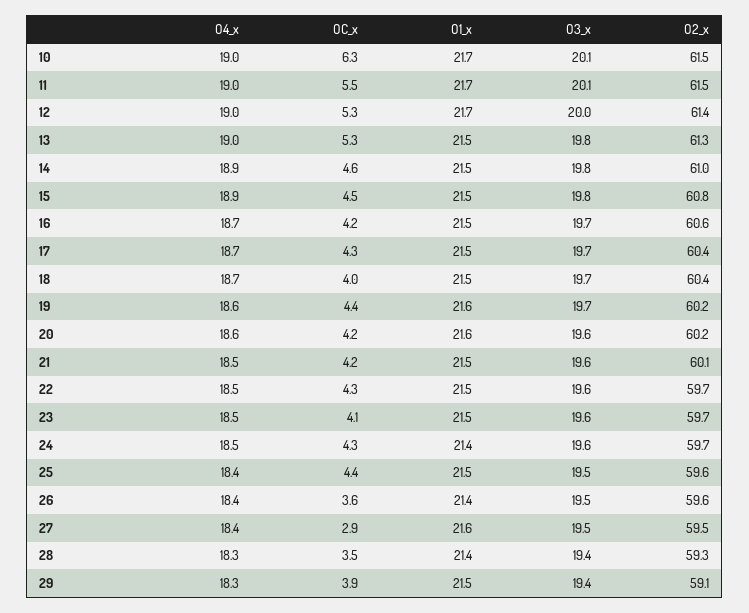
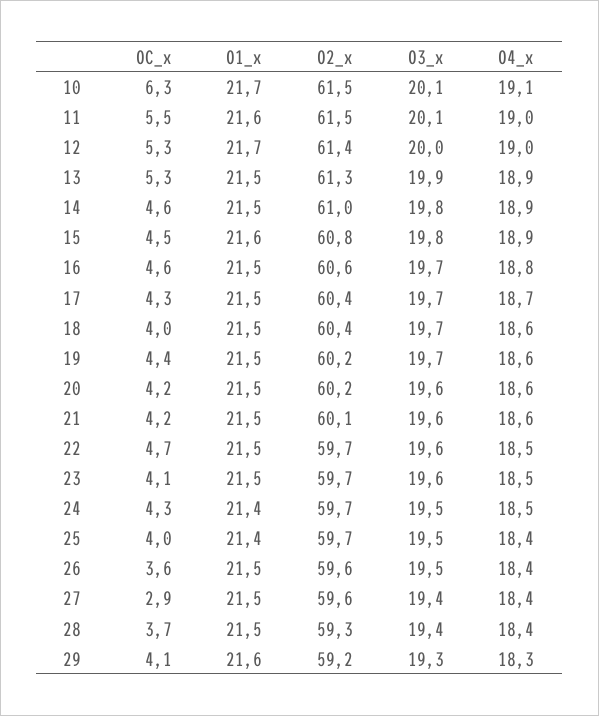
O4_x, 10: 19 -> 19.1
O1_x, 11: 21.7 -> 21.6
O4_x, 13: 19 -> 18.9
O3_x, 13: 19.8 -> 19.9
O1_x, 15: 21.5 -> 21.6
O4_x, 16: 18.7 -> 18.8
OC_x, 16: 4.2 -> 4.6
O4_x, 18: 18.7 -> 18.6
O1_x, 19: 21.6 -> 21.5
O1_x, 20: 21.6 -> 21.5
O4_x, 21: 18.5 -> 18.6
OC_x, 22: 4.3 -> 4.7
O3_x, 24: 19.6 -> 19.5
OC_x, 25: 4.4 -> 4
O1_x, 25: 21.5 -> 21.4
O2_x, 25: 59.6 -> 59.7
O1_x, 26: 21.4 -> 21.5
O1_x, 27: 21.6 -> 21.5
O3_x, 27: 19.5 -> 19.4
O2_x, 27: 59.5 -> 59.6
O4_x, 28: 18.3 -> 18.4
OC_x, 28: 3.5 -> 3.7
O1_x, 28: 21.4 -> 21.5
OC_x, 29: 3.9 -> 4.1
O1_x, 29: 21.5 -> 21.6
O3_x, 29: 19.4 -> 19.3
O2_x, 29: 59.1 -> 59.2

